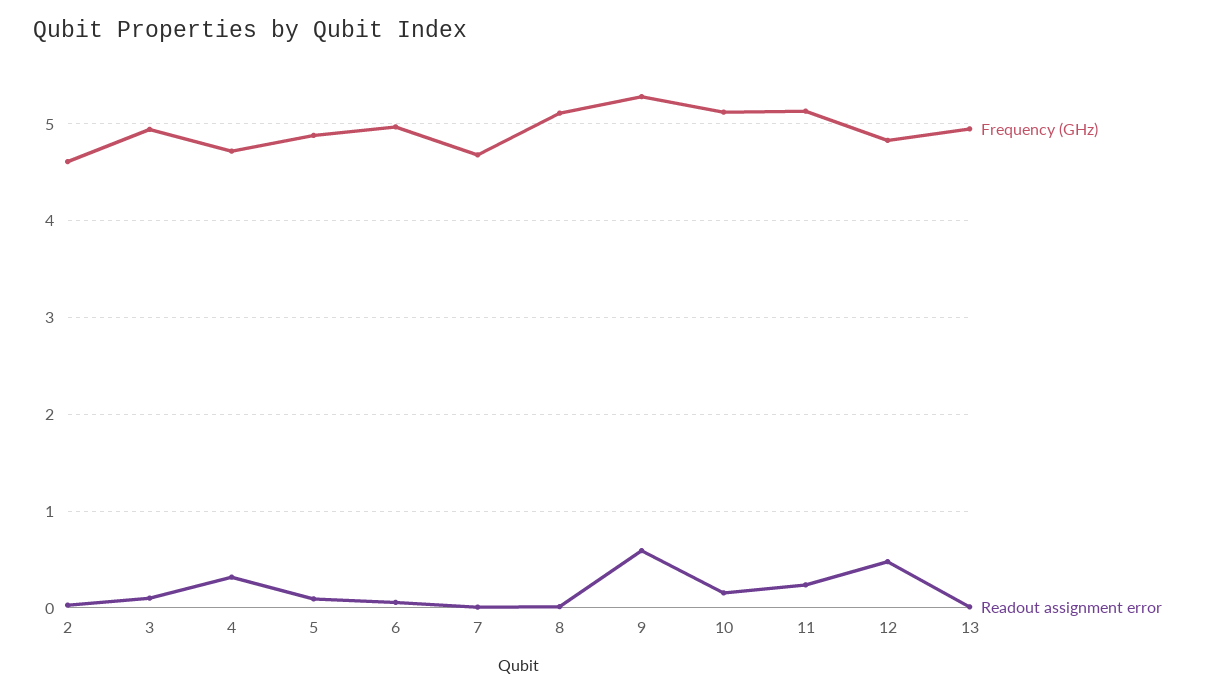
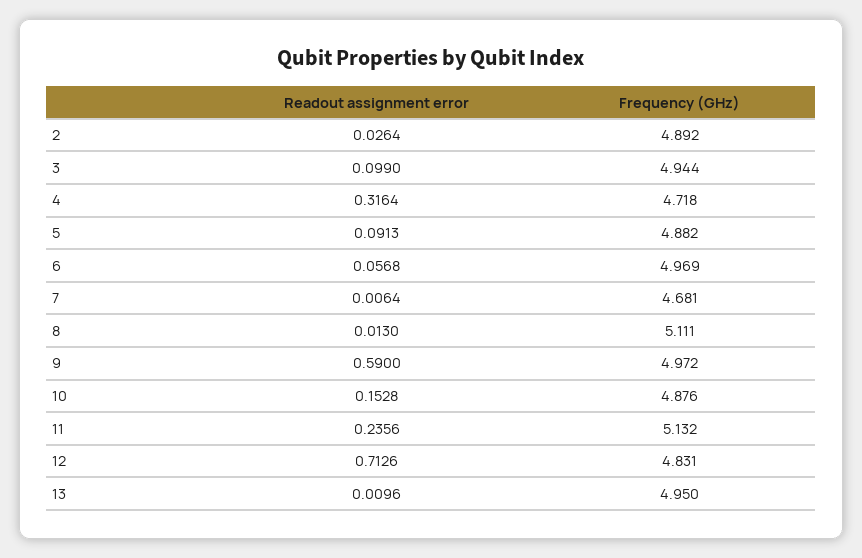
Frequency (GHz), 2: 4.6 -> 4.892
Frequency (GHz), 9: 5.3 -> 4.972
Frequency (GHz), 10: 5.1 -> 4.876
Readout assignment error, 12: 0.5 -> 0.7126

